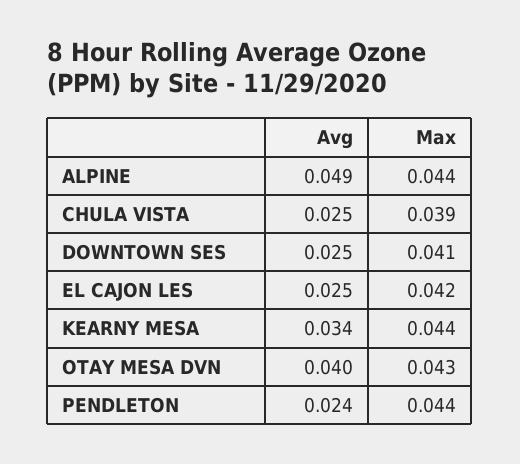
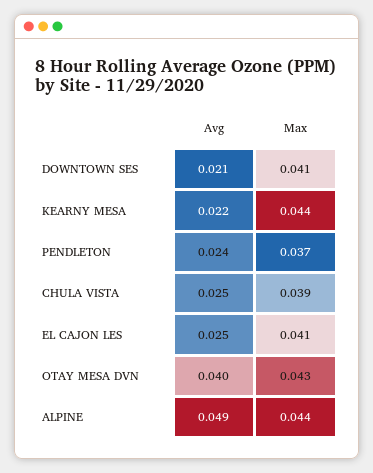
Avg, DOWNTOWN SES: 0.025 -> 0.021
Max, EL CAJON LES: 0.042 -> 0.041
Avg, KEARNY MESA: 0.034 -> 0.022
Max, PENDLETON: 0.044 -> 0.037

